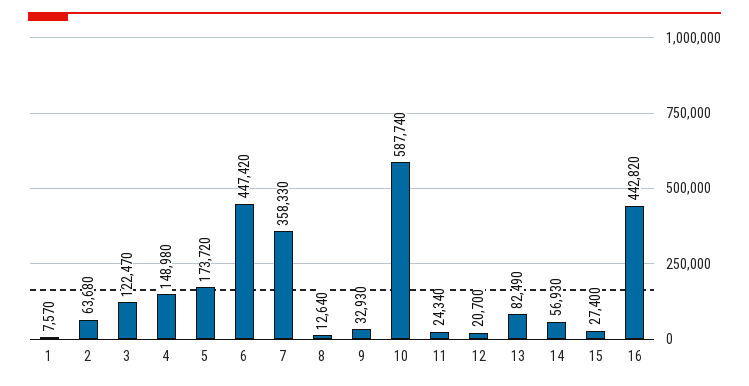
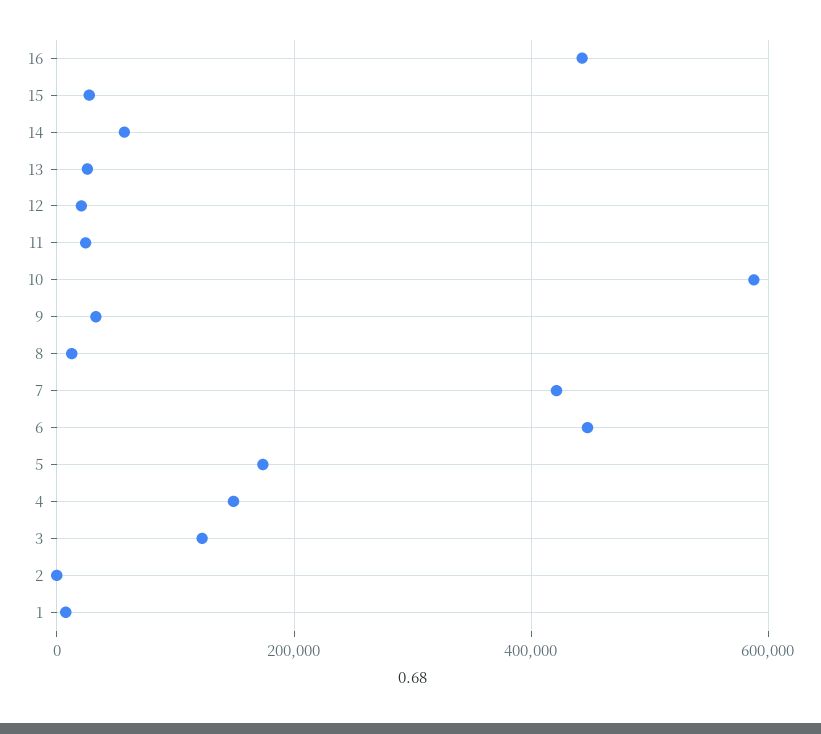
2: 63680 -> 0
7: 358330 -> 420000
13: 82490 -> 20000

